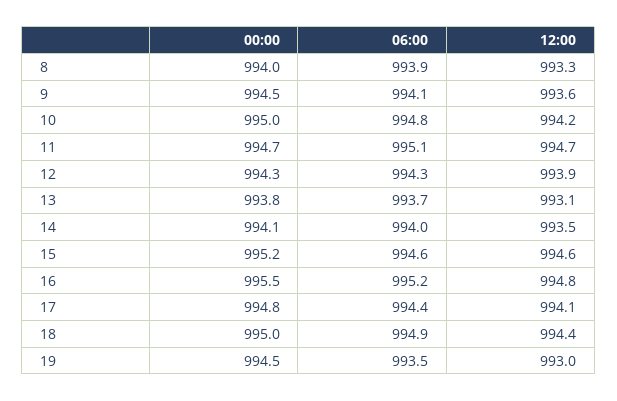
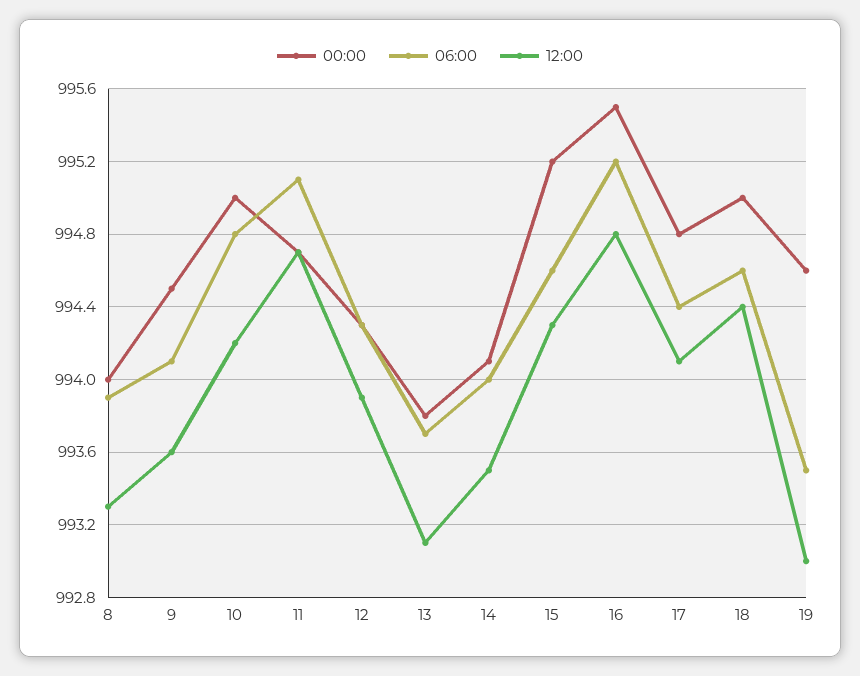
12:00, 15: 994.6 -> 994.3
06:00, 18: 994.9 -> 994.6
00:00, 19: 994.5 -> 994.6

